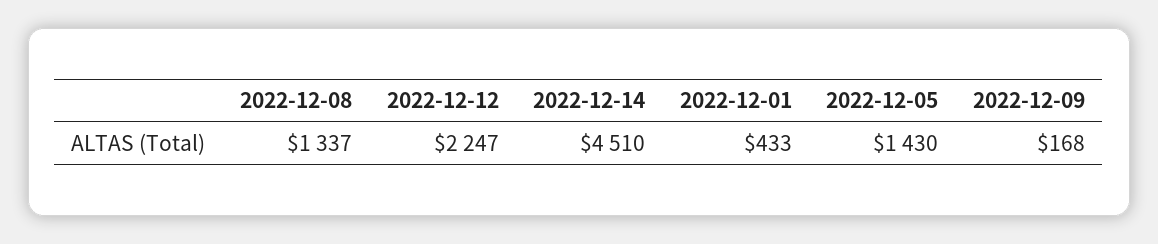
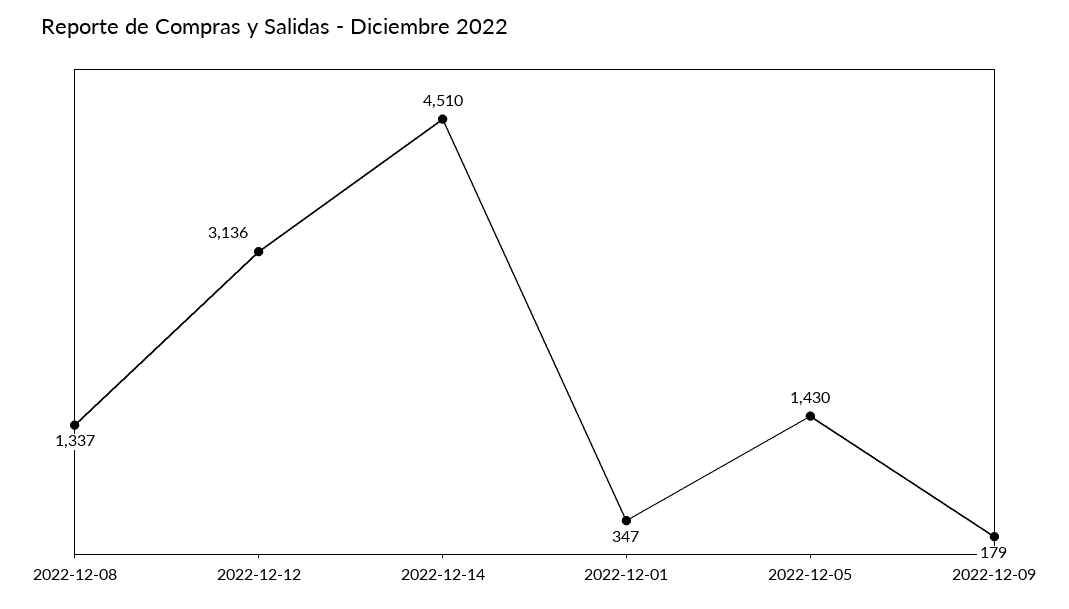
2022-12-12: 2247 -> 3136
2022-12-01: 433 -> 347
2022-12-09: 168 -> 179

